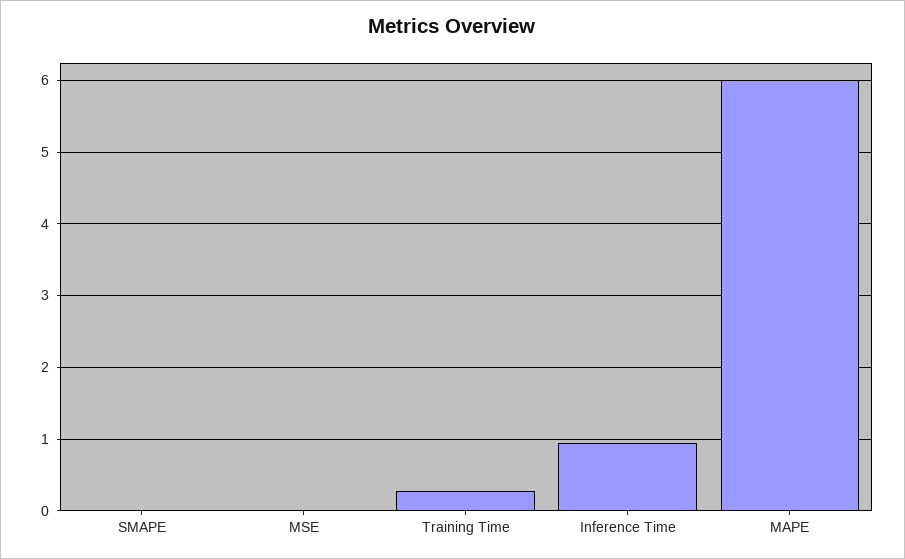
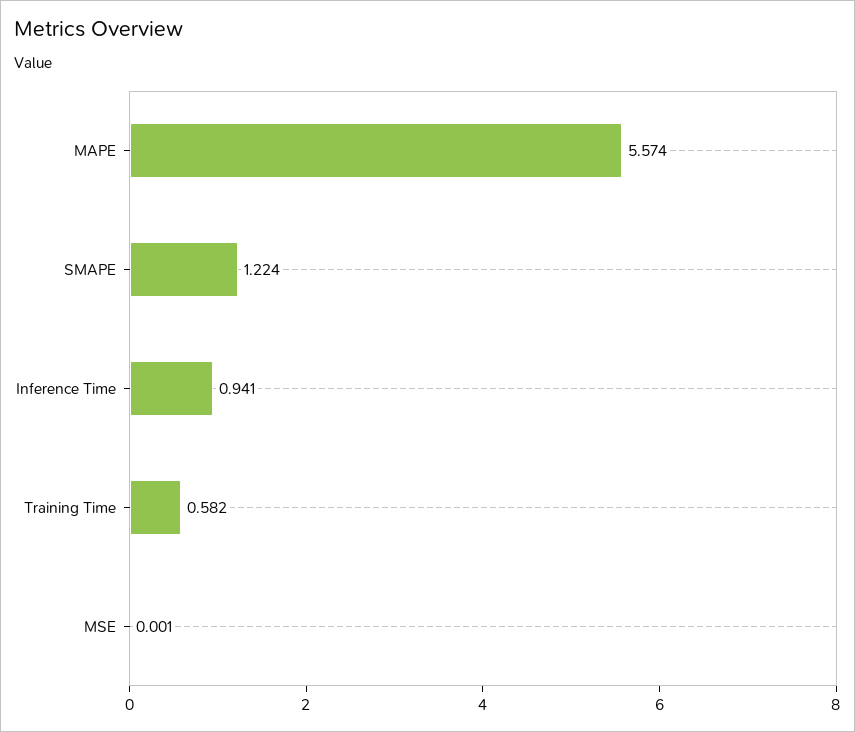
SMAPE: 0 -> 1.224
Training Time: 0.3 -> 0.582
MAPE: 6 -> 5.574

